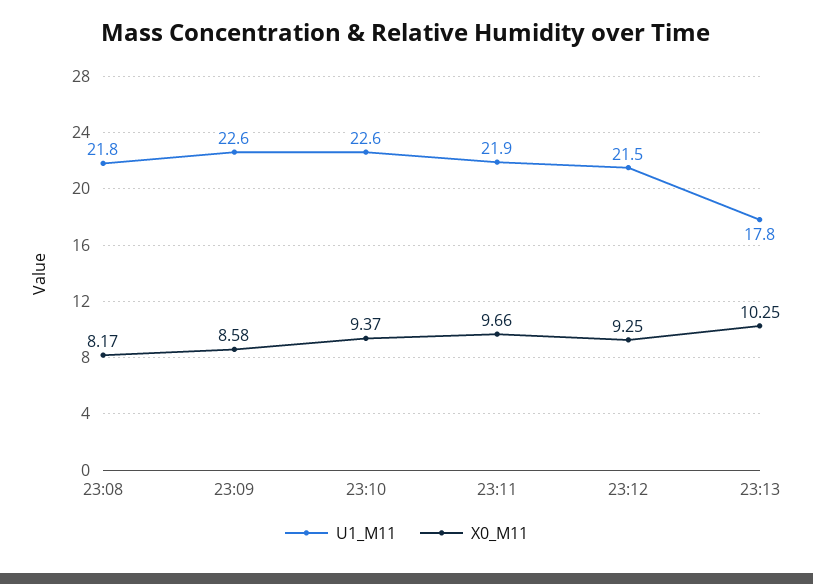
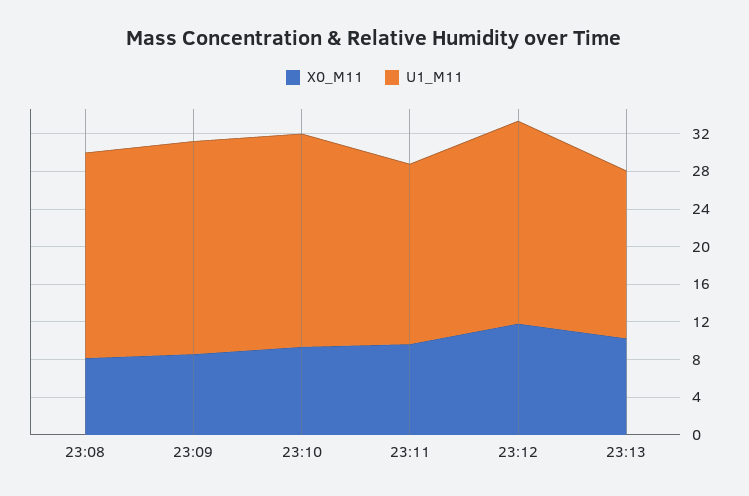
U1_M11, 23:11: 21.9 -> 19
X0_M11, 23:12: 9.25 -> 12

